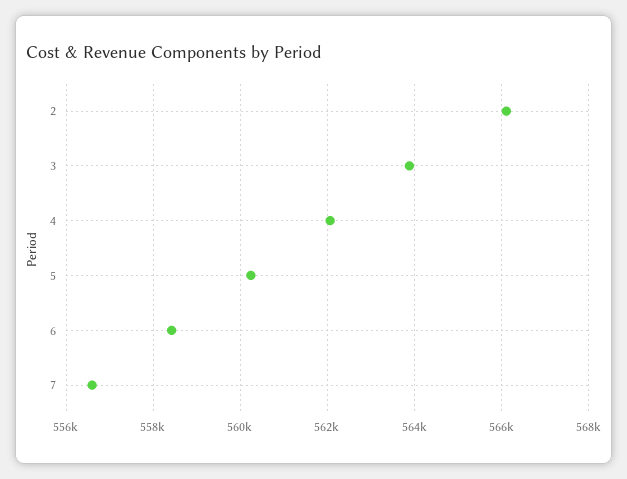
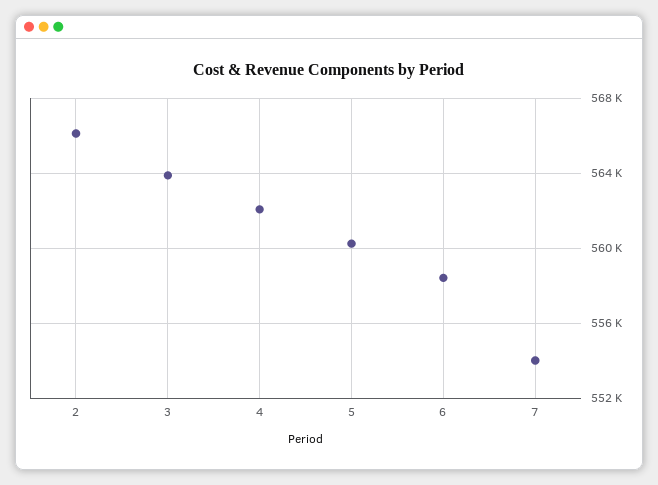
7: 556600 -> 554000

